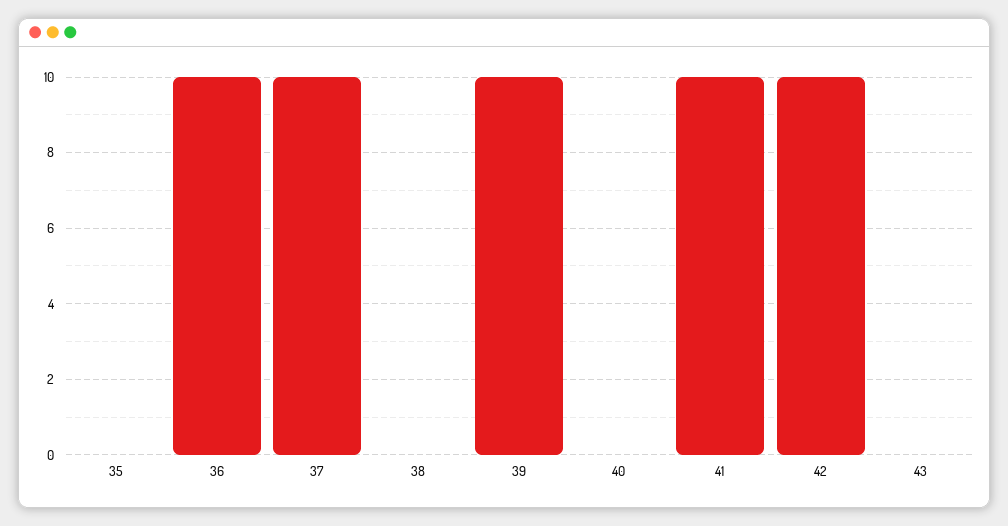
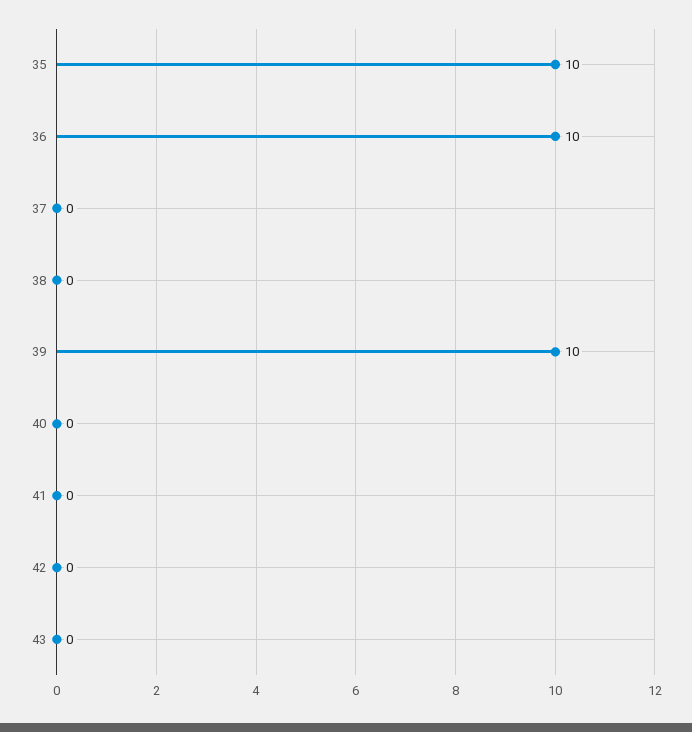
35: 0 -> 10
37: 10 -> 0
41: 10 -> 0
42: 10 -> 0

